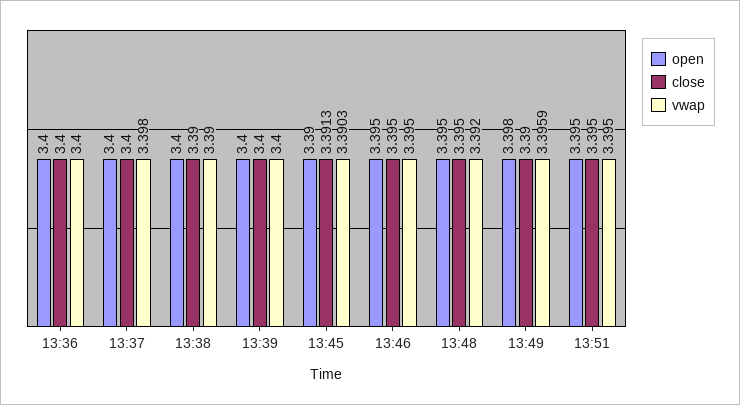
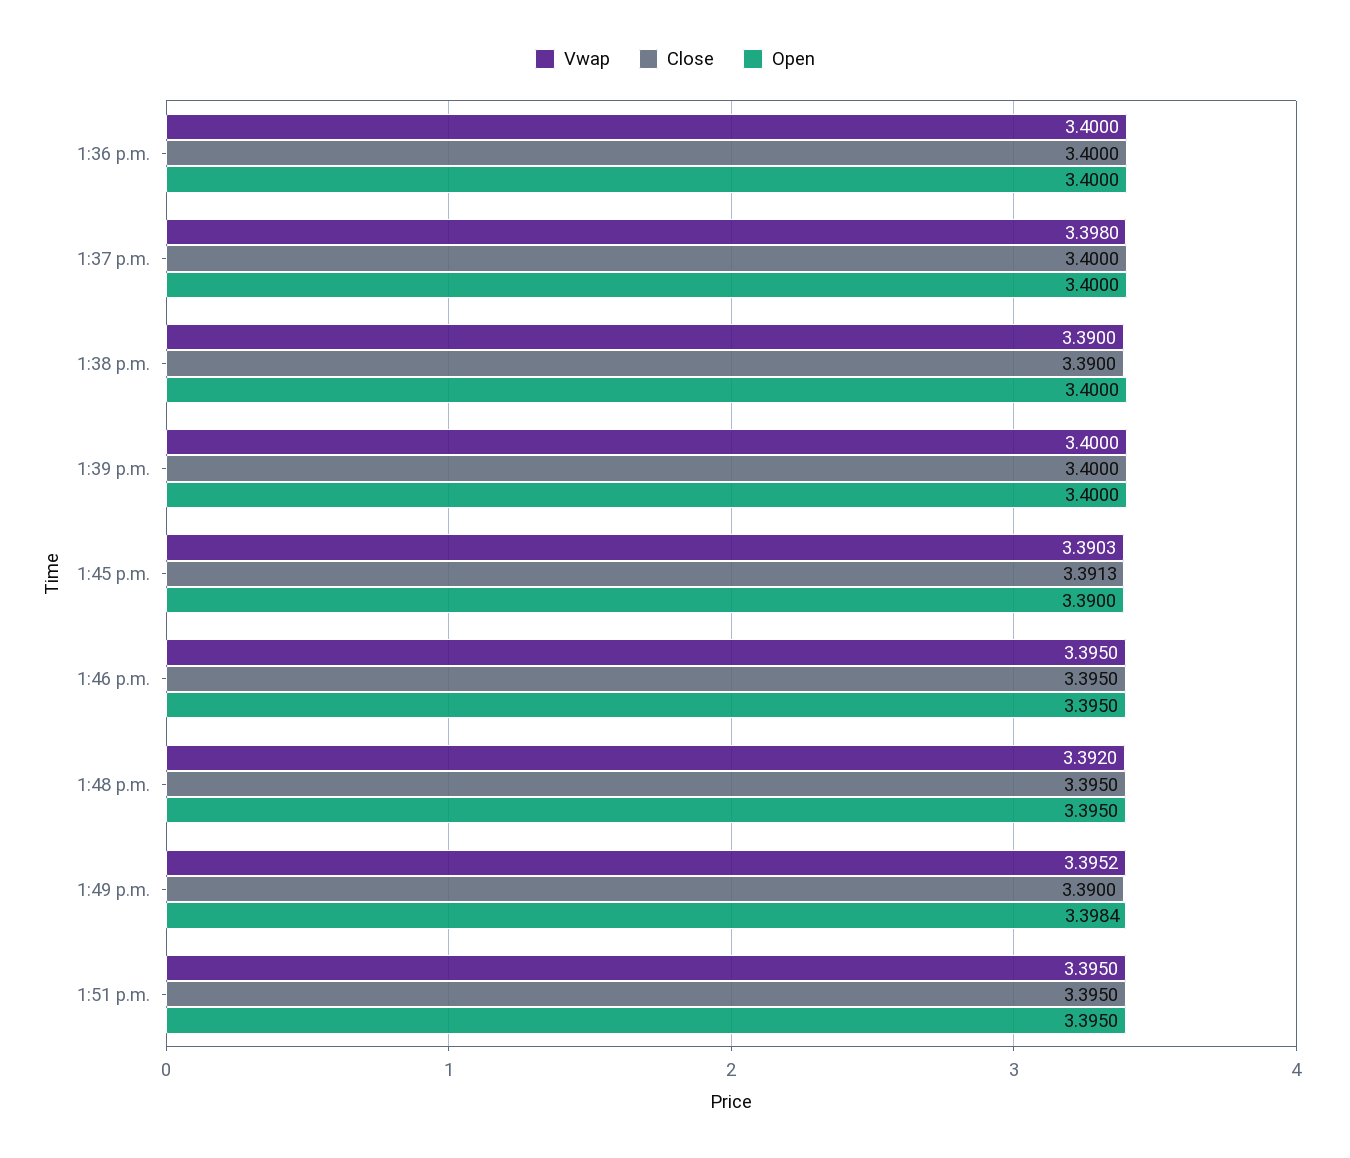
open, 13:49: 3.398 -> 3.3984
vwap, 13:49: 3.3959 -> 3.3952

